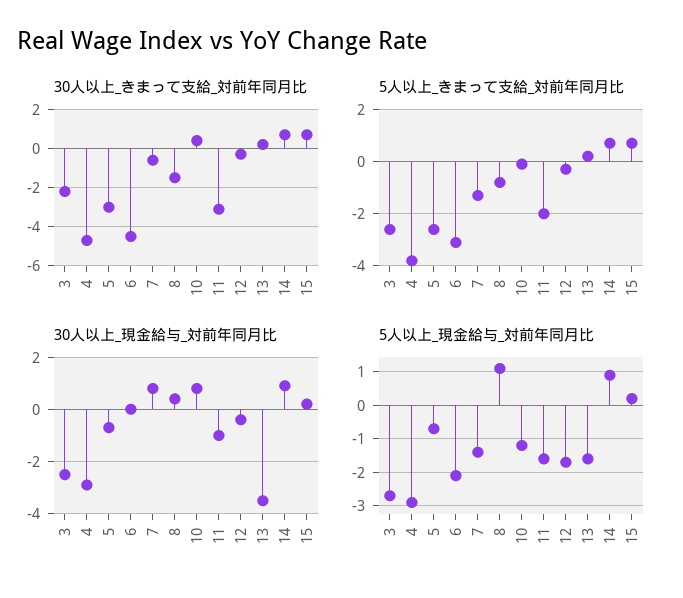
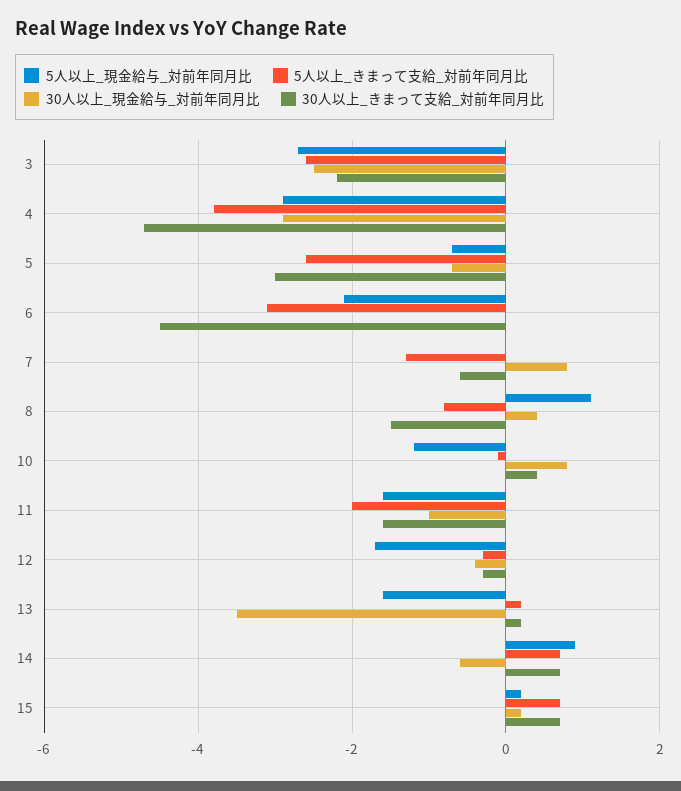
30人以上_きまって支給_対前年同月比, 11: -3 -> -1.5
30人以上_現金給与_対前年同月比, 14: 1 -> -0.5
5人以上_現金給与_対前年同月比, 7: -1.5 -> 0

